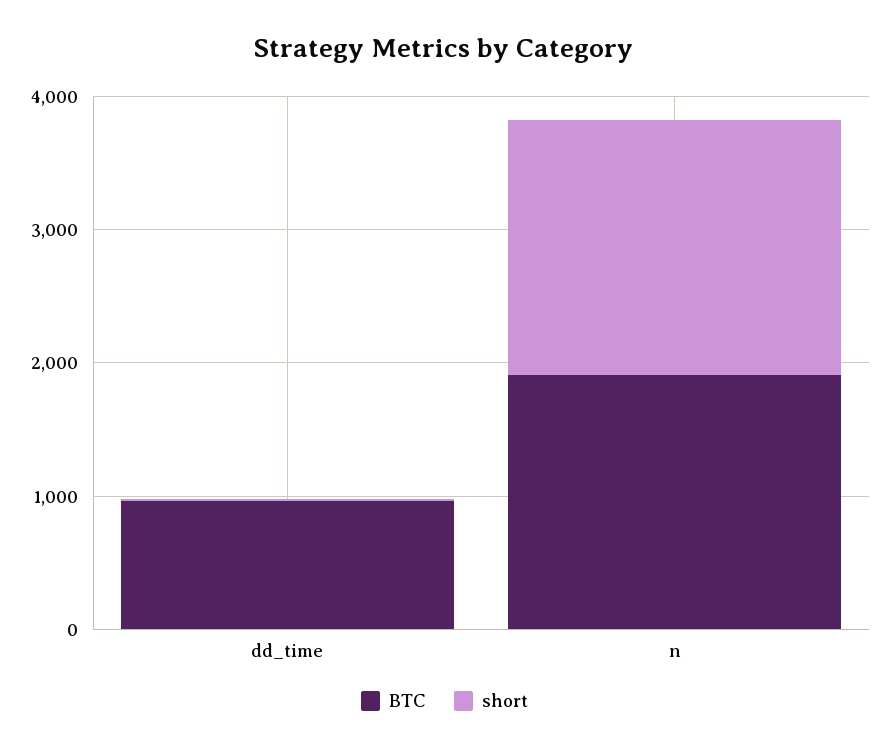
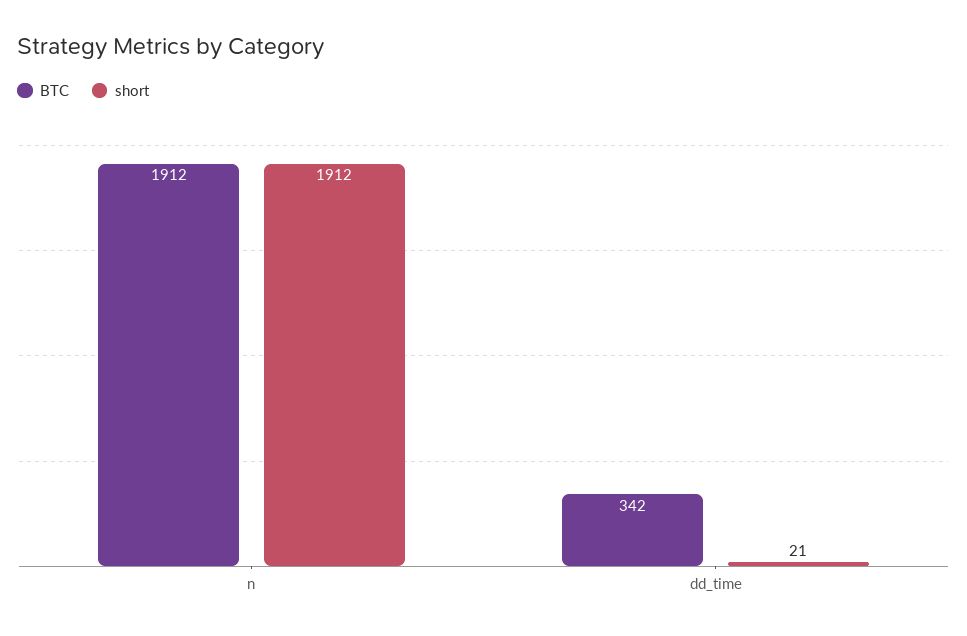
BTC, dd_time: 1000 -> 342

